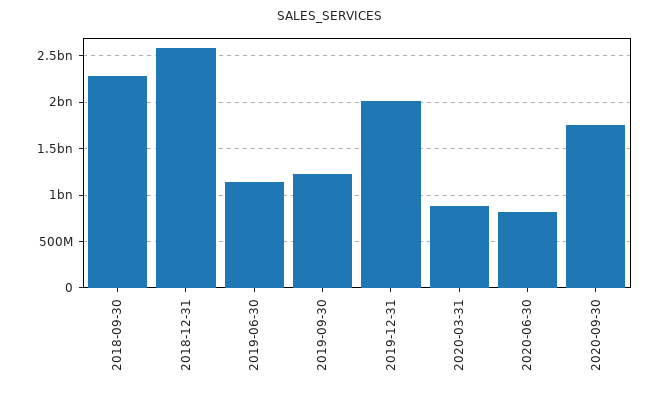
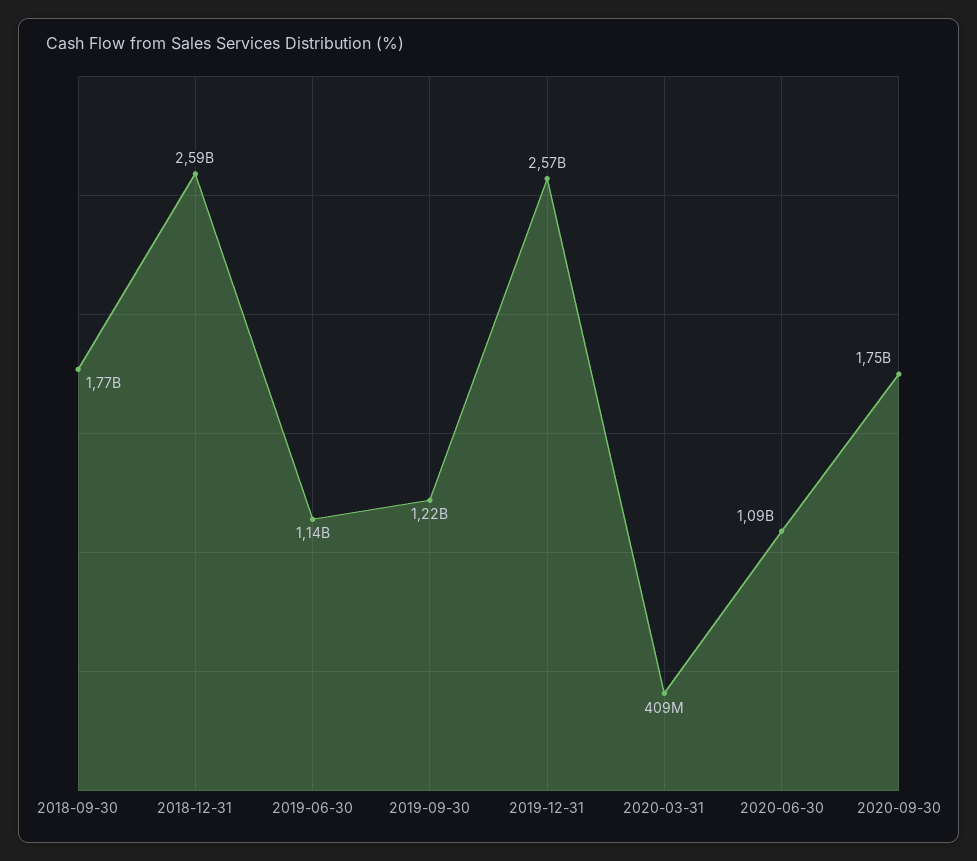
2018-09-30: 2300000000 -> 1770000000
2019-12-31: 2000000000 -> 2570000000
2020-03-31: 900000000 -> 409000000
2020-06-30: 800000000 -> 1090000000

